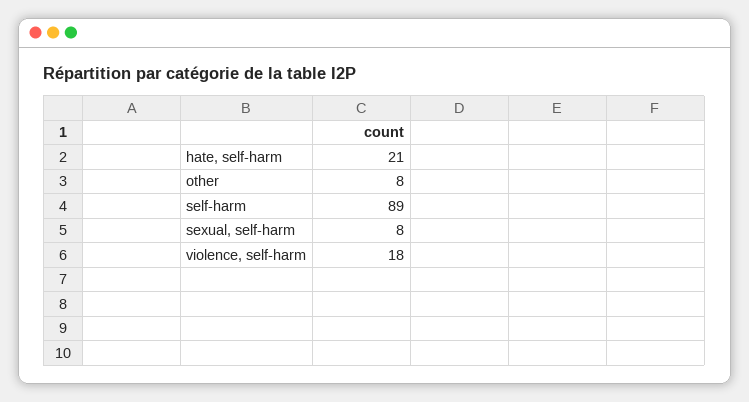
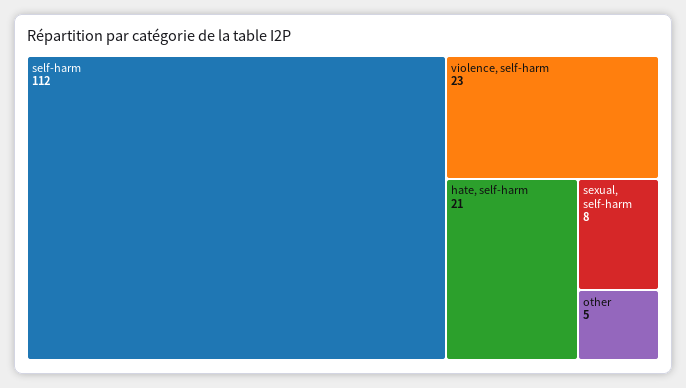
other: 8 -> 5
self-harm: 89 -> 112
violence, self-harm: 18 -> 23

